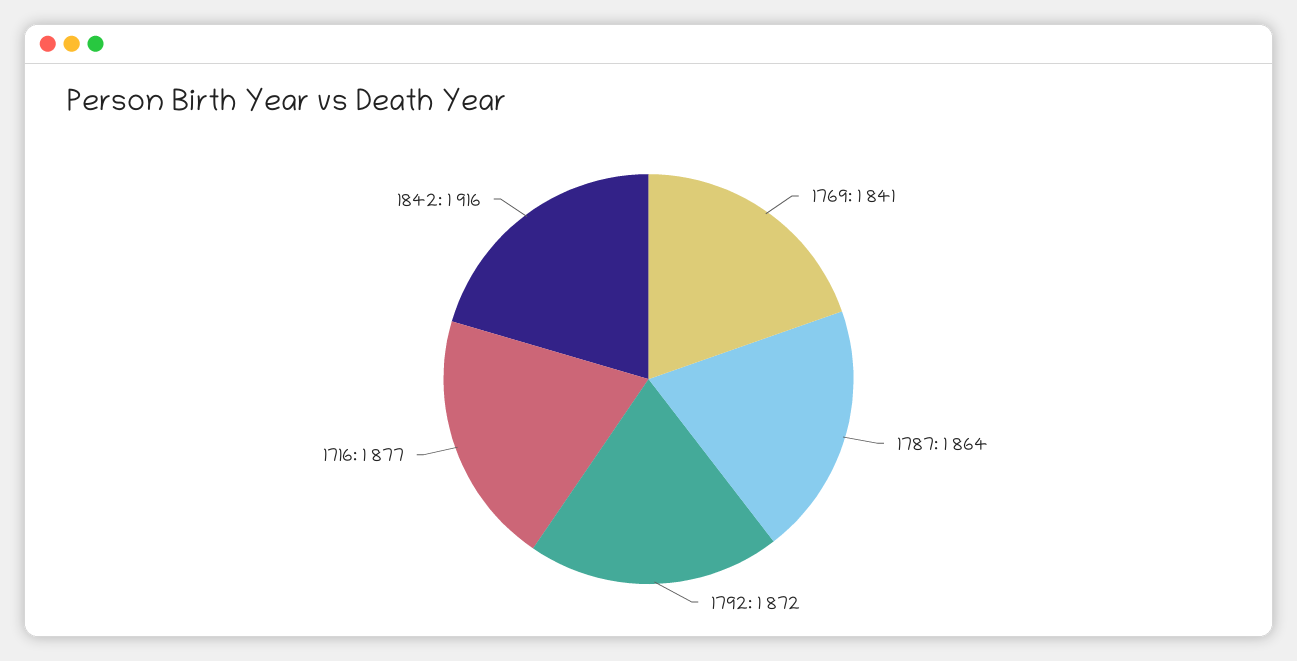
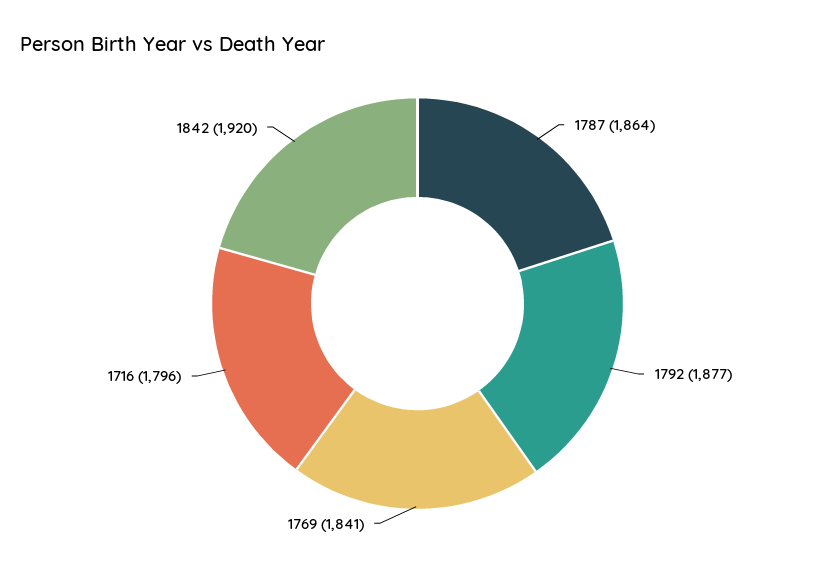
1792: 1872 -> 1877
1716: 1877 -> 1796
1842: 1916 -> 1920

